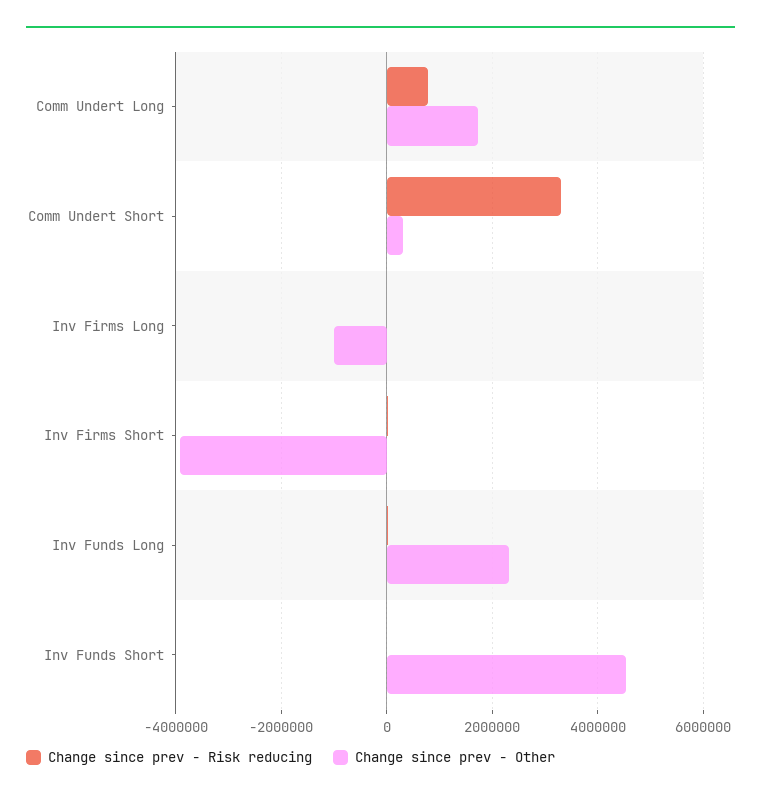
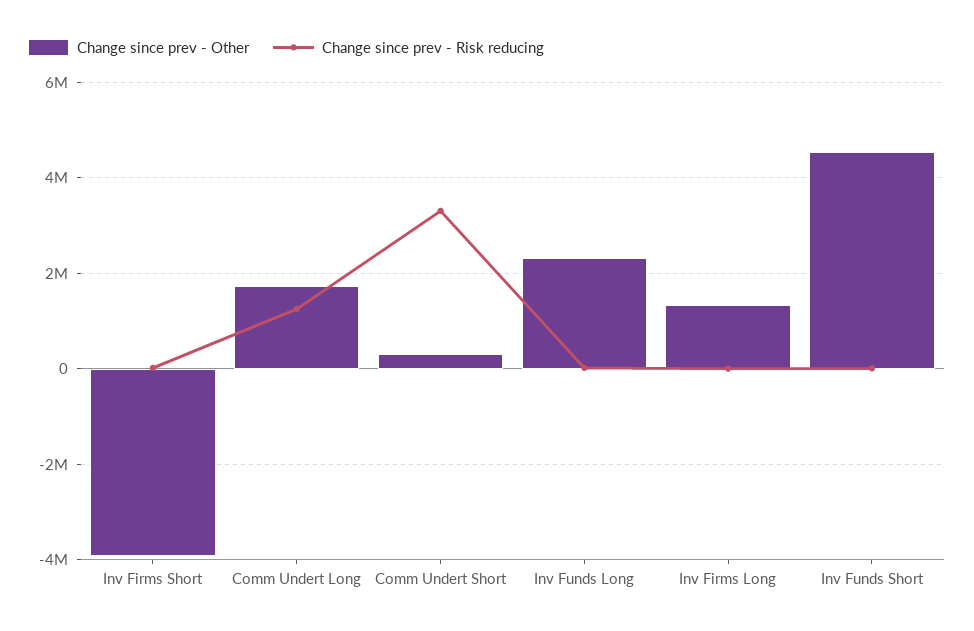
Change since prev - Risk reducing, Comm Undert Long: 800000 -> 1200000
Change since prev - Other, Inv Firms Long: -1000000 -> 1400000

